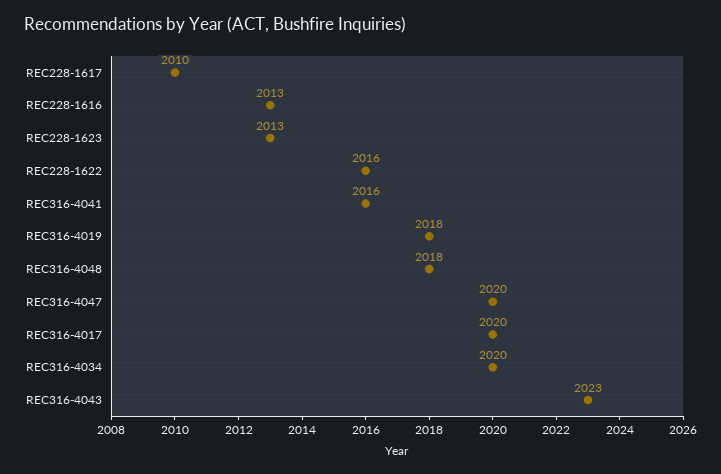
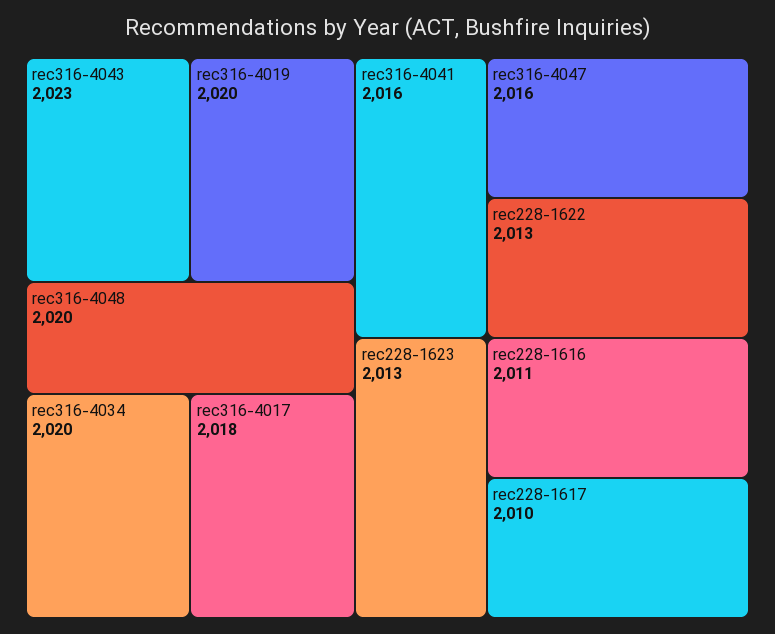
REC228-1616: 2013 -> 2011
REC228-1622: 2016 -> 2013
REC316-4019: 2018 -> 2020
REC316-4048: 2018 -> 2020
REC316-4047: 2020 -> 2016
REC316-4017: 2020 -> 2018

